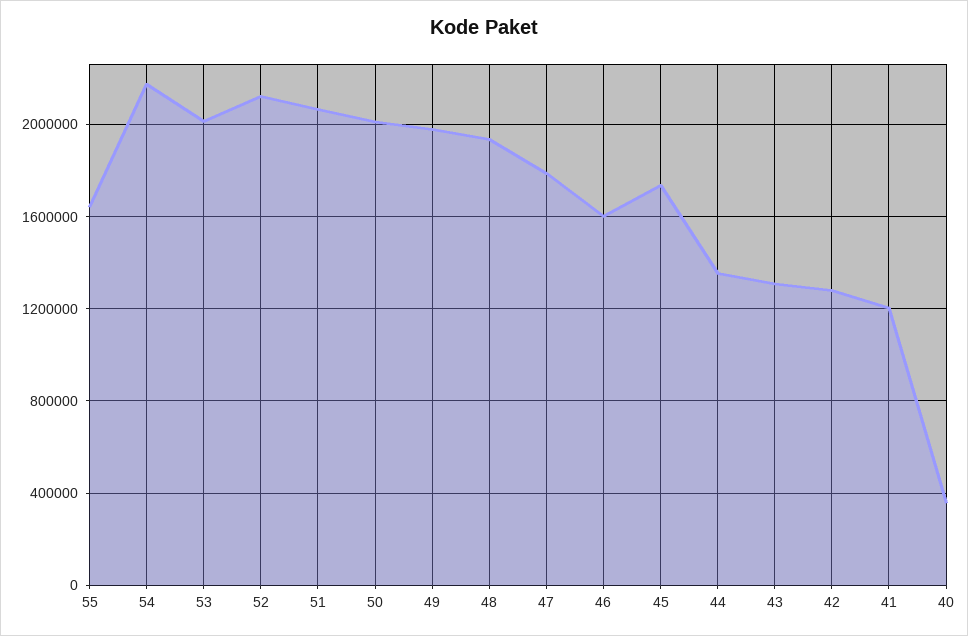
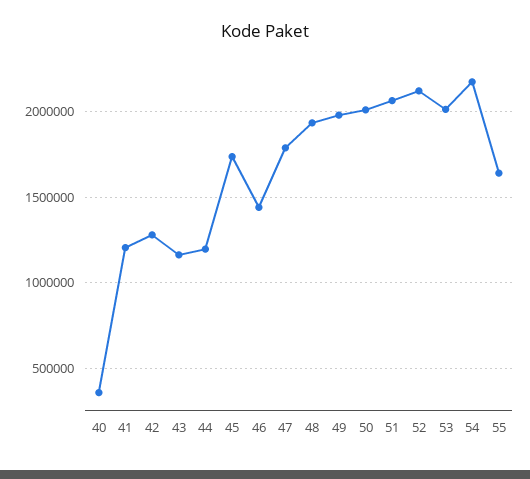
46: 1600000 -> 1450000
44: 1350000 -> 1200000
43: 1300000 -> 1150000

